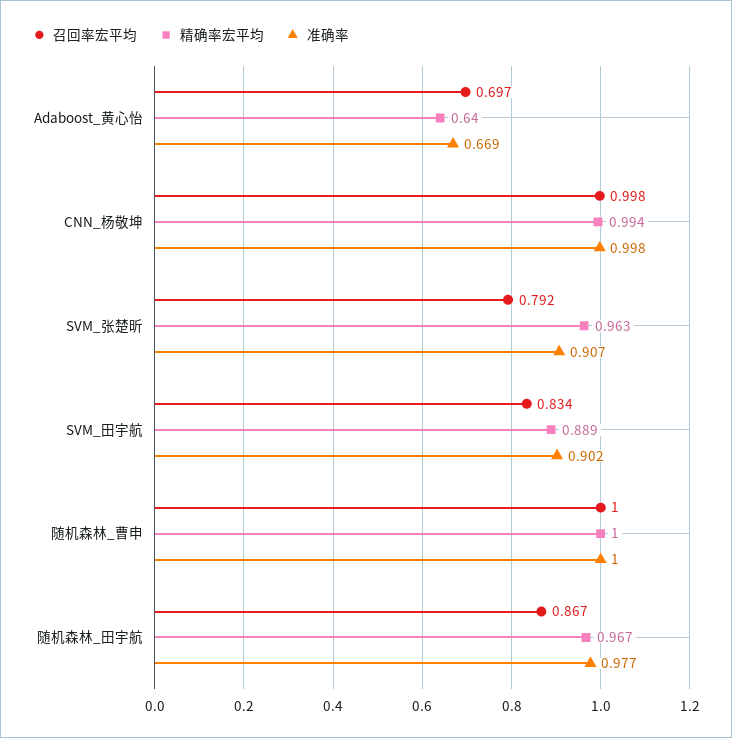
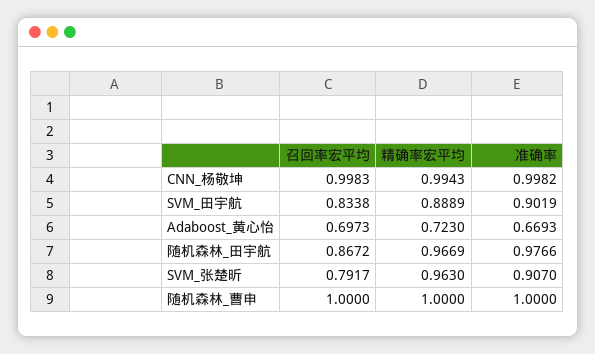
精确率宏平均, Adaboost_黄心怡: 0.64 -> 0.723

